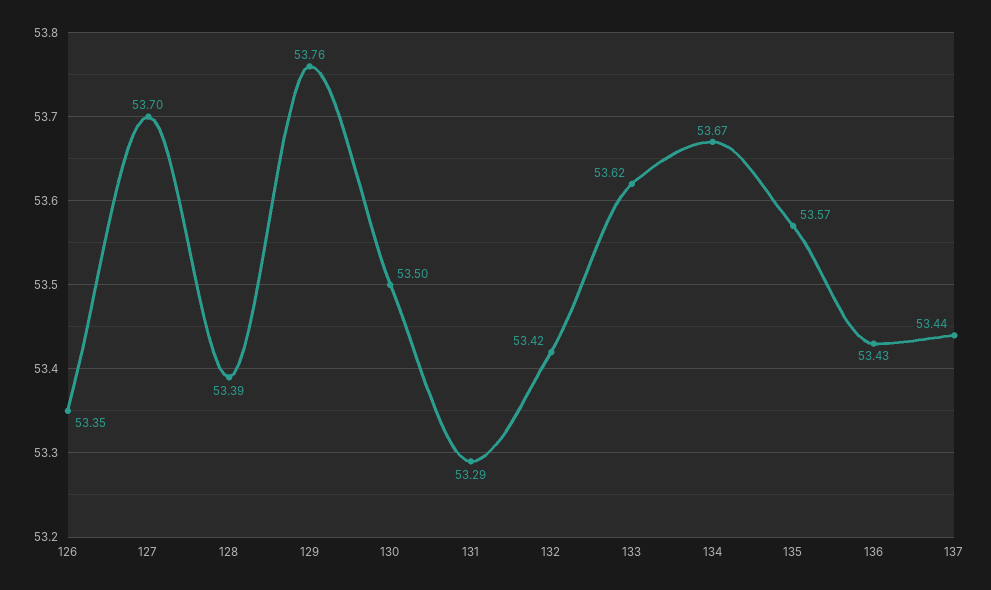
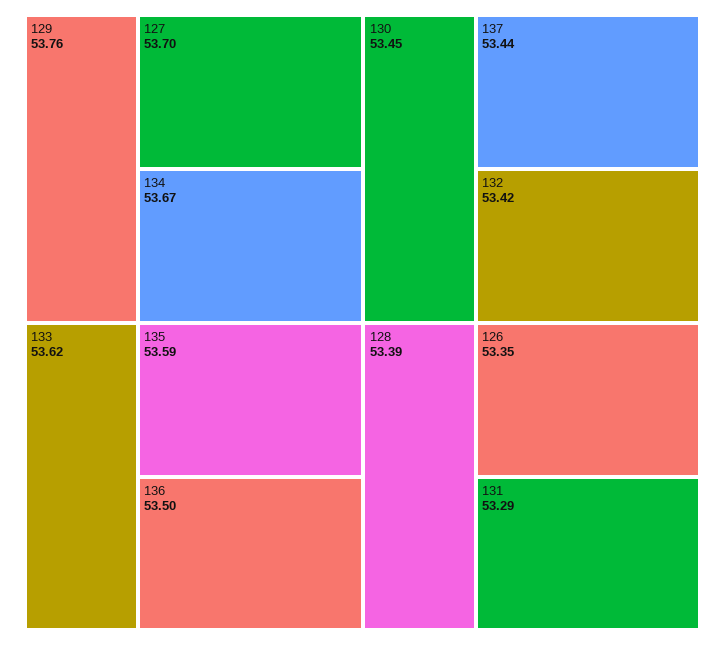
130: 53.5 -> 53.45
135: 53.57 -> 53.59
136: 53.43 -> 53.5

